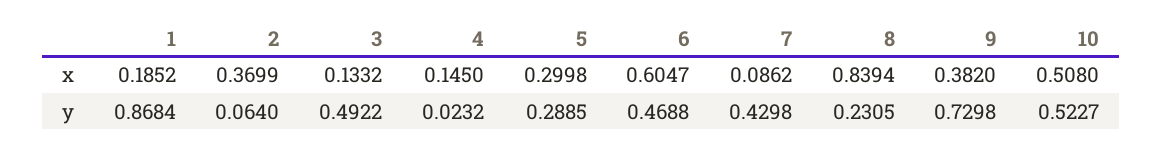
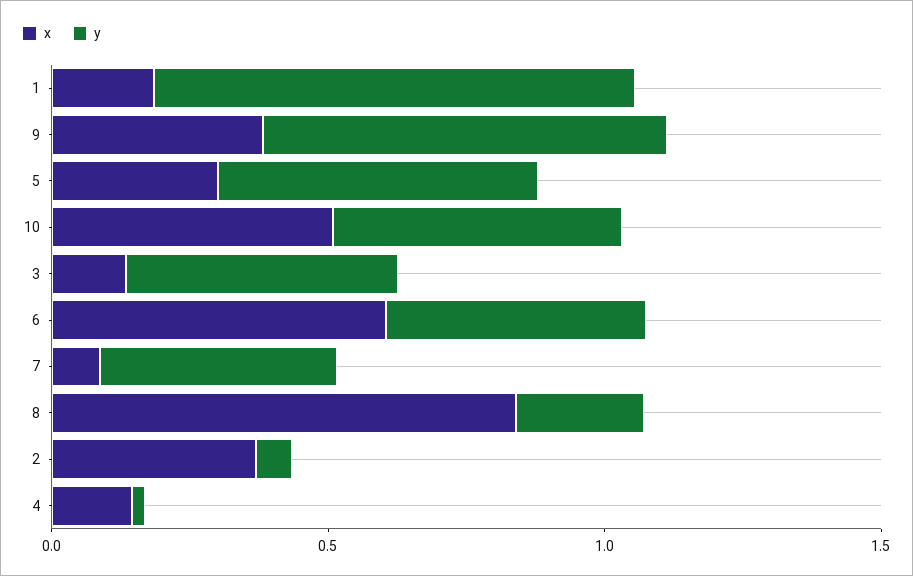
y, 5: 0.2885 -> 0.6

